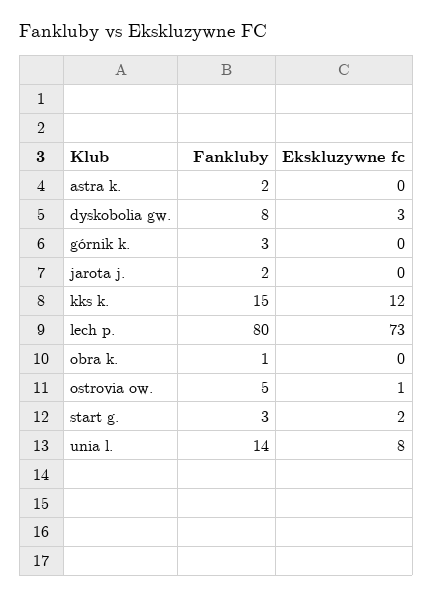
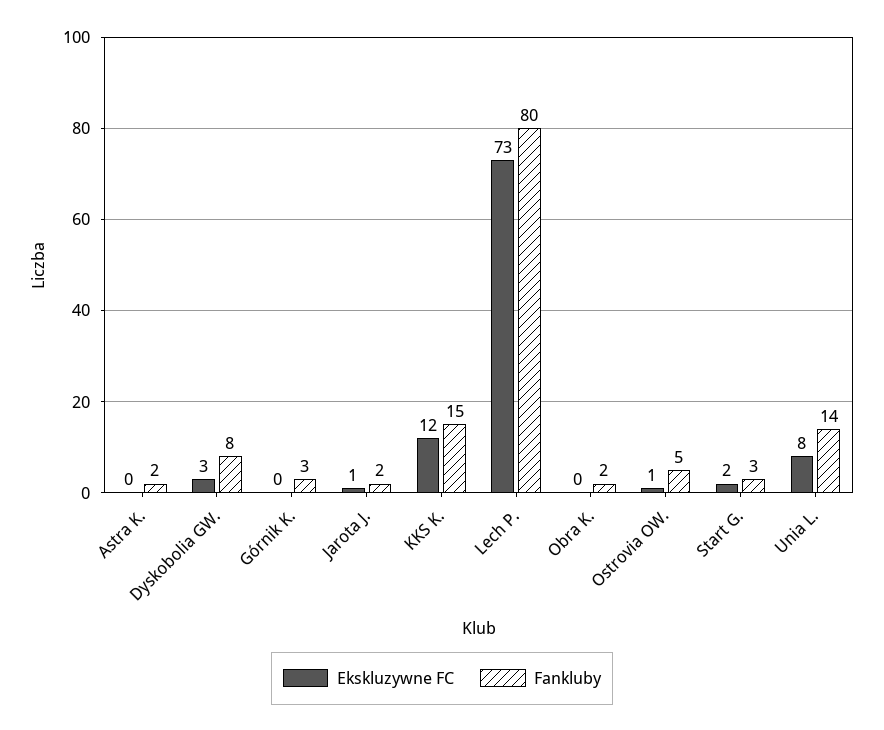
Ekskluzywne fc, jarota j.: 0 -> 1
Fankluby, obra k.: 1 -> 2

